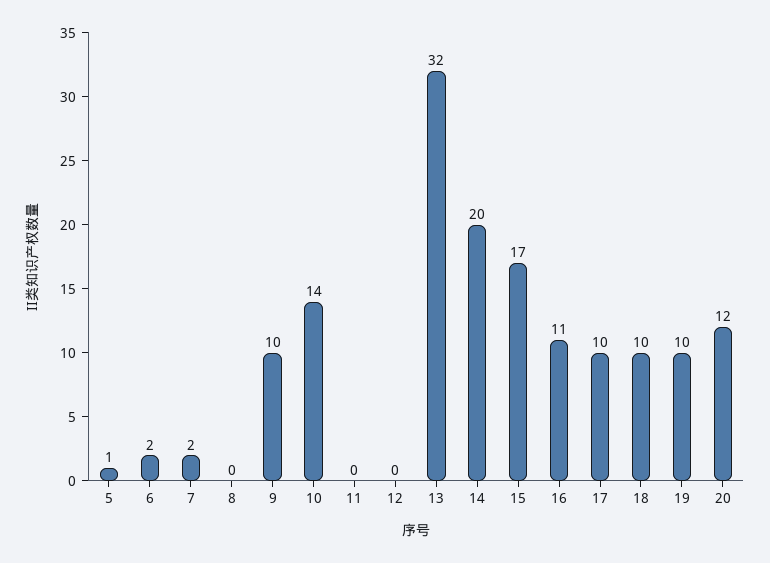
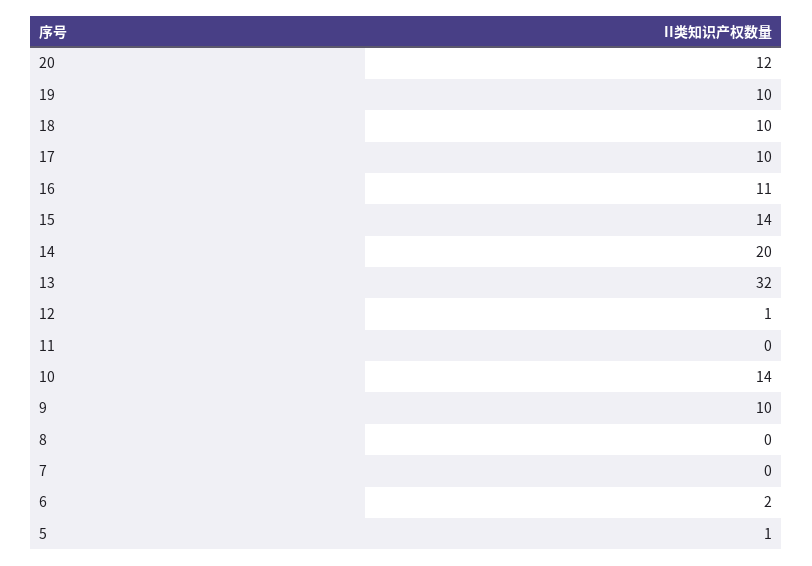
7: 2 -> 0
12: 0 -> 1
15: 17 -> 14

